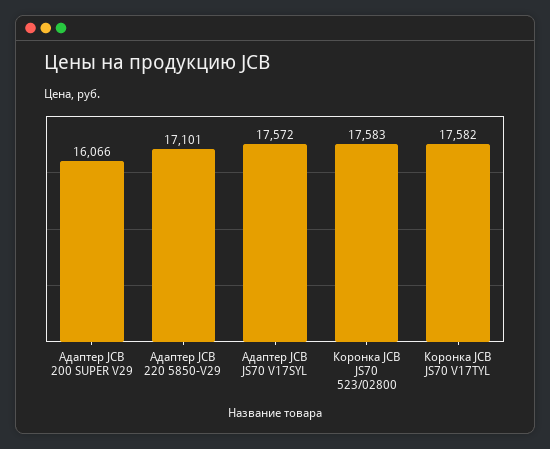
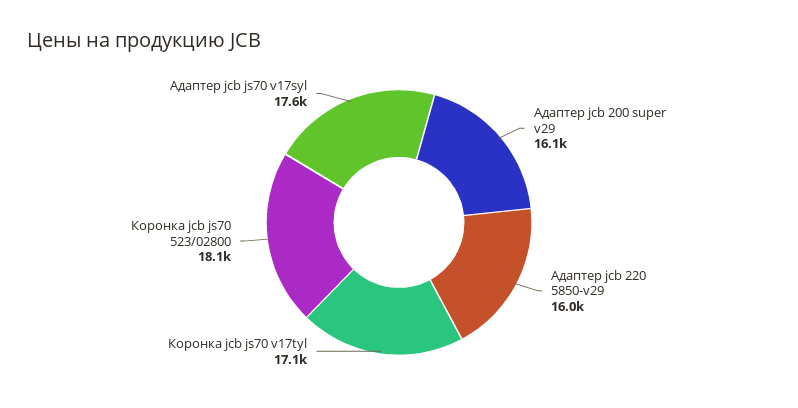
Адаптер JCB 220 5850-V29: 17101 -> 16000
Коронка JCB JS70 523/02800: 17583 -> 18100
Коронка JCB JS70 V17TYL: 17582 -> 17100

